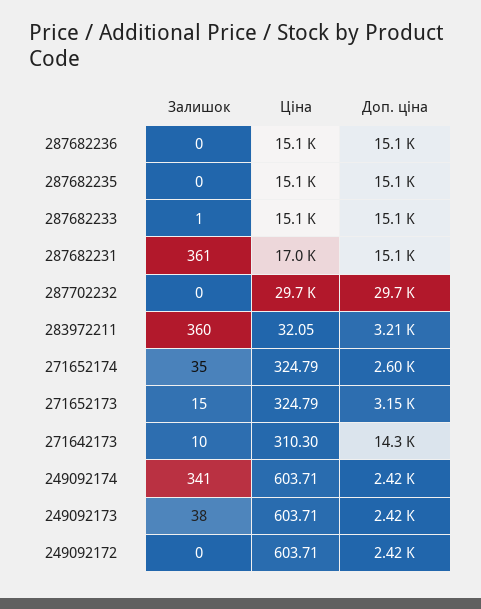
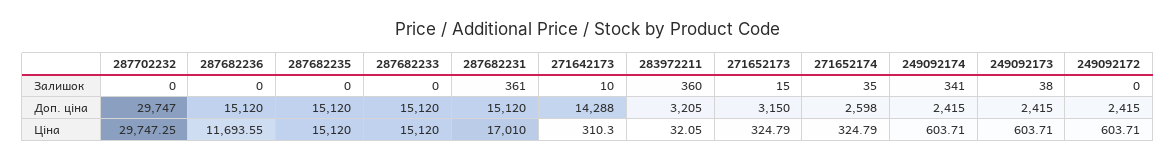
Ціна, 287682236: 15100 -> 11693.55
Залишок, 287682233: 1 -> 0

